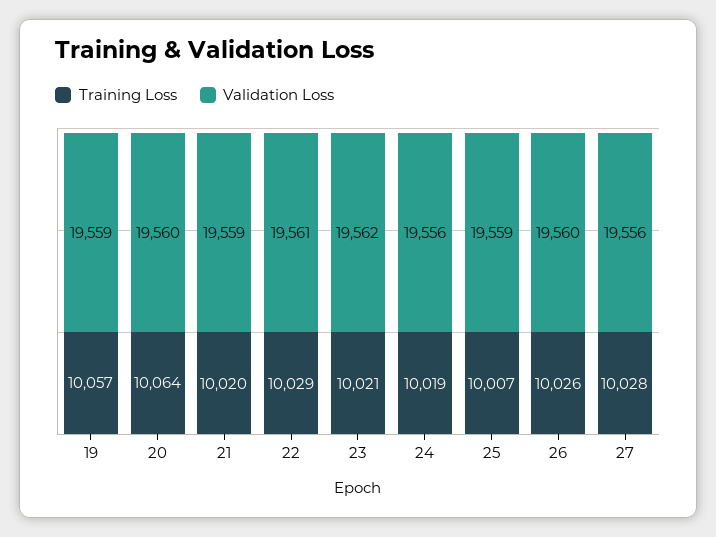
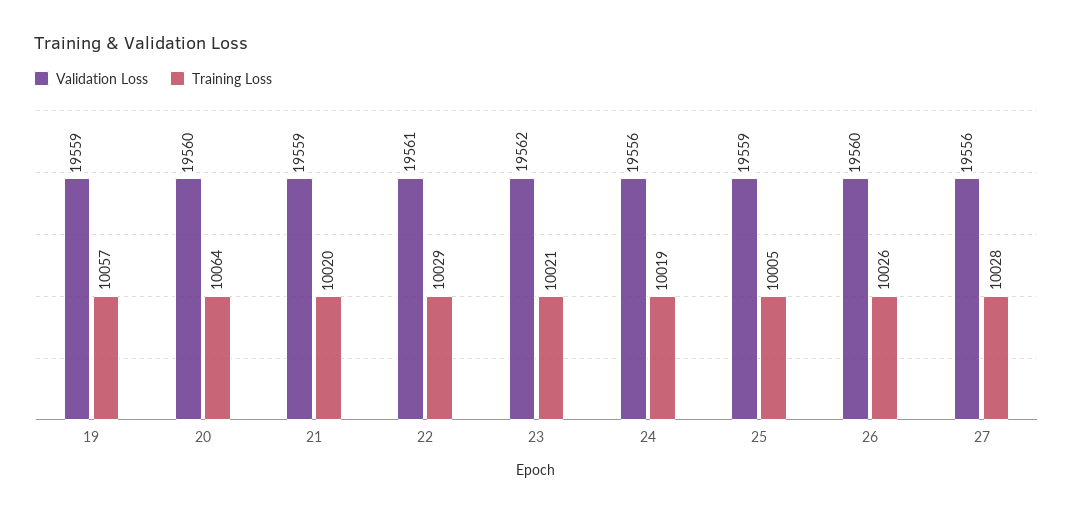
Training Loss, 25: 10007 -> 10005

